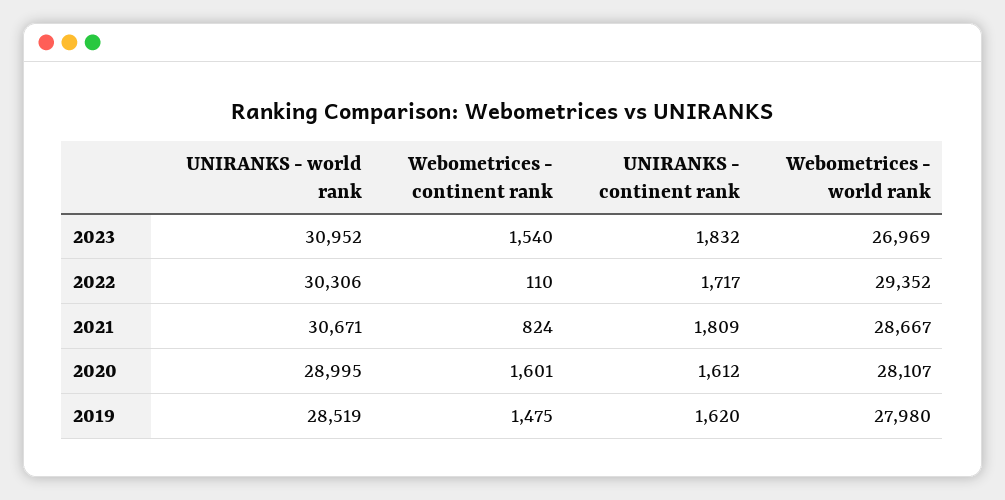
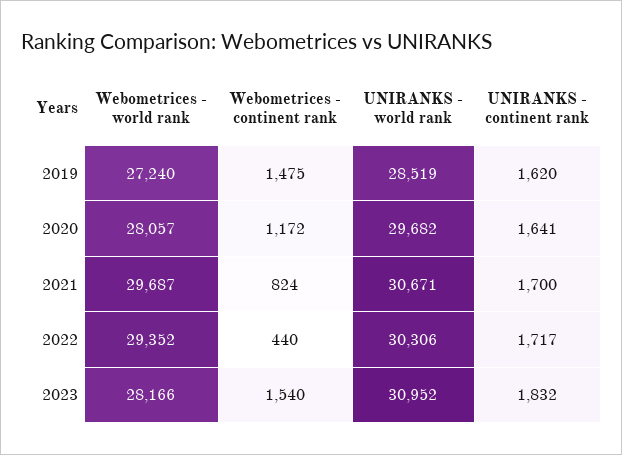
Webometrices - world rank, 2023: 26969 -> 28166
Webometrices - continent rank, 2022: 110 -> 440
UNIRANKS - continent rank, 2021: 1809 -> 1700
Webometrices - world rank, 2021: 28667 -> 29687
UNIRANKS - world rank, 2020: 28995 -> 29682
Webometrices - continent rank, 2020: 1601 -> 1172
UNIRANKS - continent rank, 2020: 1612 -> 1641
Webometrices - world rank, 2020: 28107 -> 28057
Webometrices - world rank, 2019: 27980 -> 27240

